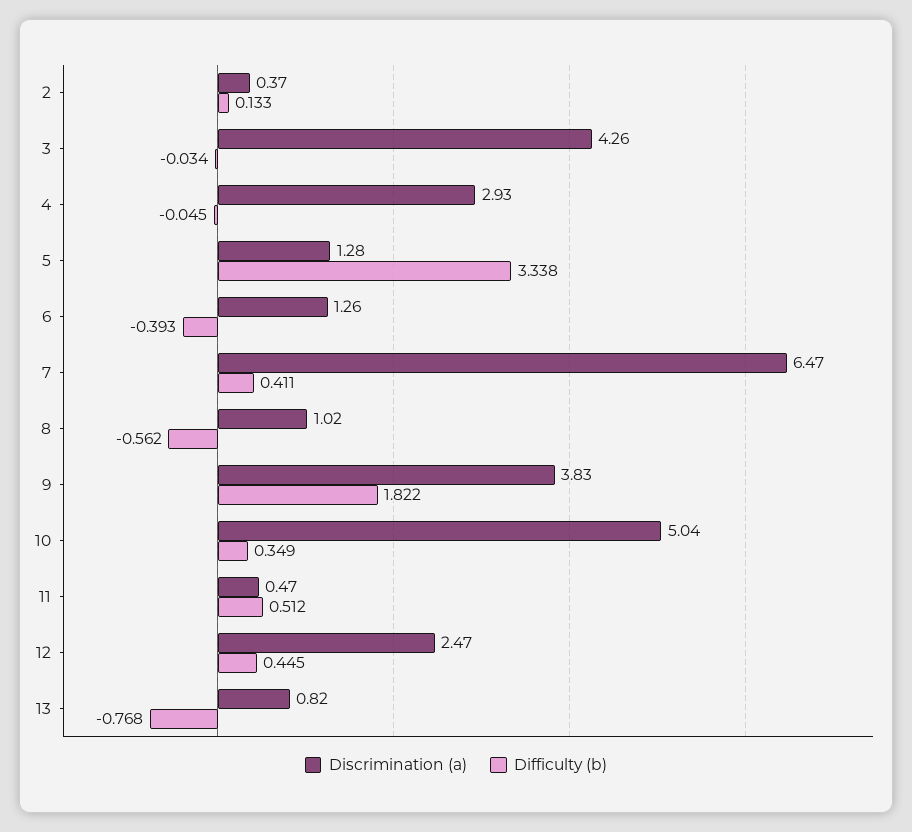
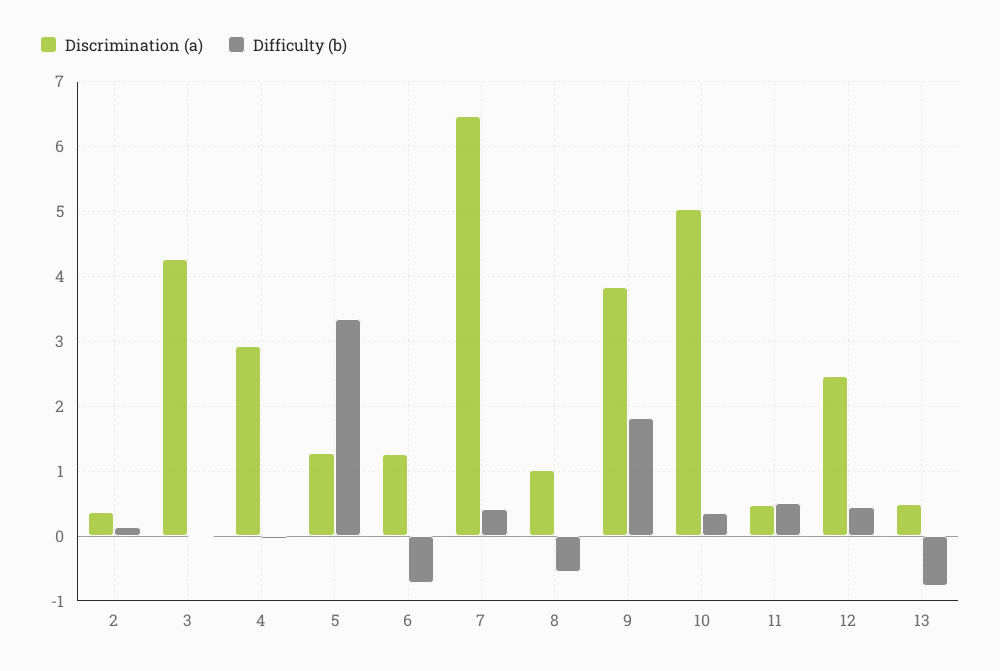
Difficulty (b), 6: -0.393 -> -0.7
Discrimination (a), 13: 0.82 -> 0.5

